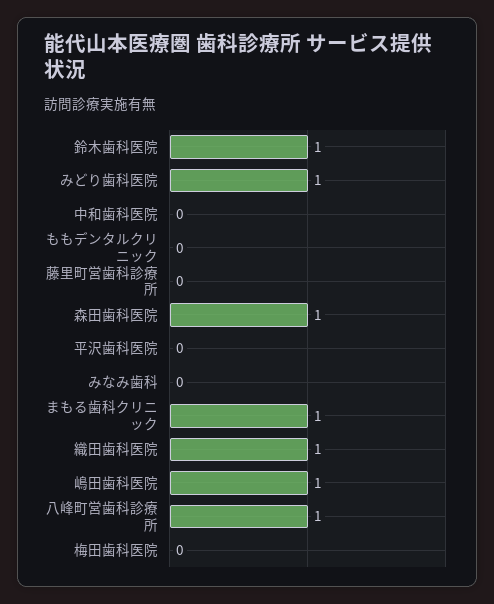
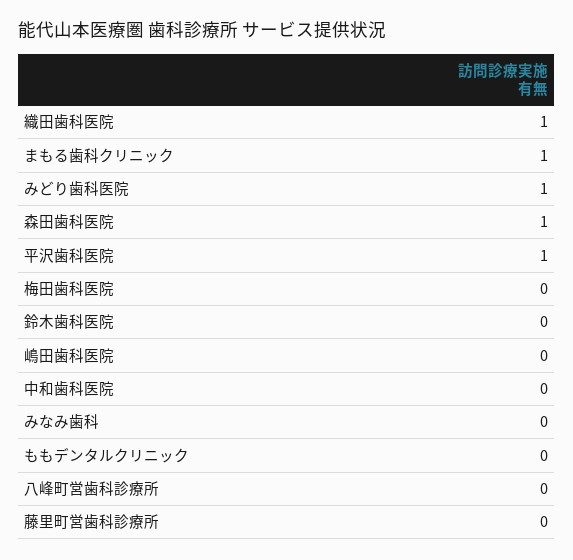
鈴木歯科医院: 1 -> 0
平沢歯科医院: 0 -> 1
嶋田歯科医院: 1 -> 0
八峰町営歯科診療所: 1 -> 0

